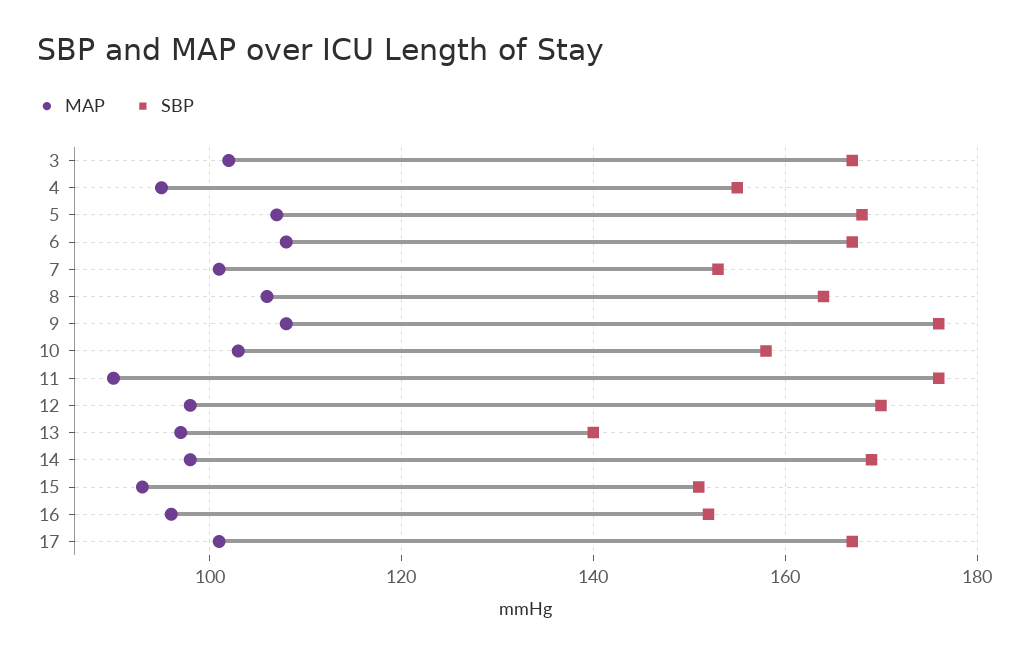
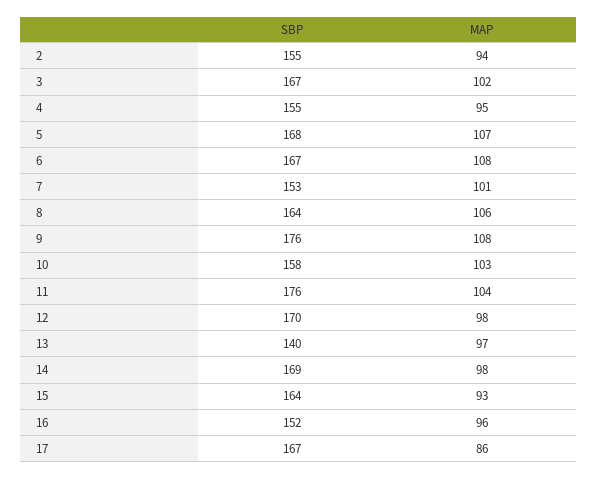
MAP, 11: 90 -> 104
SBP, 15: 150 -> 164
MAP, 17: 100 -> 86
SBP, 2: none -> 155
MAP, 2: none -> 94

